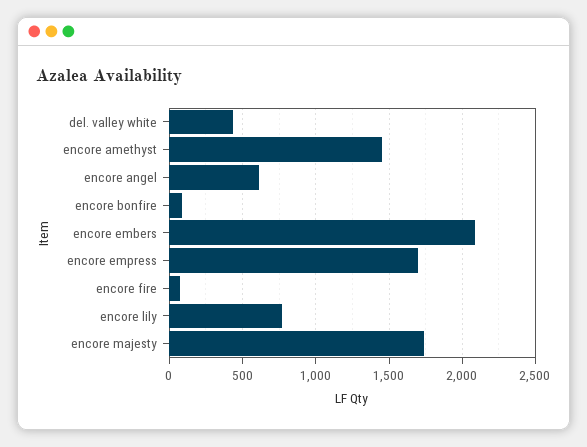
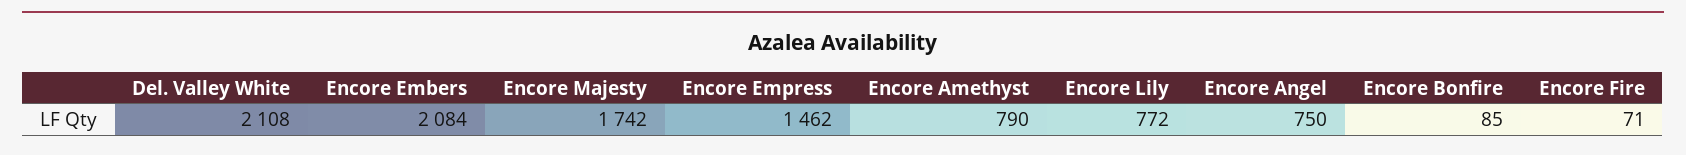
del. valley white: 450 -> 2108
encore amethyst: 1450 -> 790
encore angel: 600 -> 750
encore empress: 1700 -> 1462

